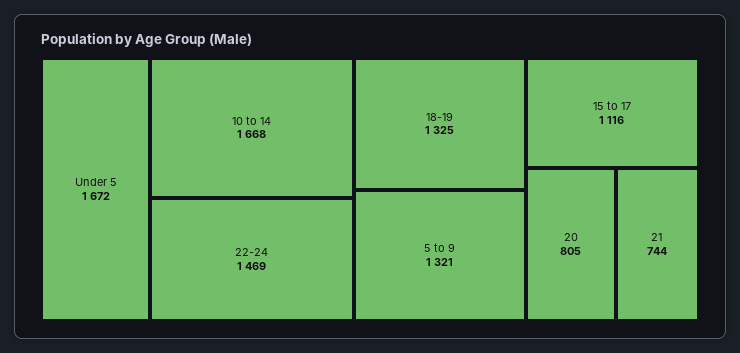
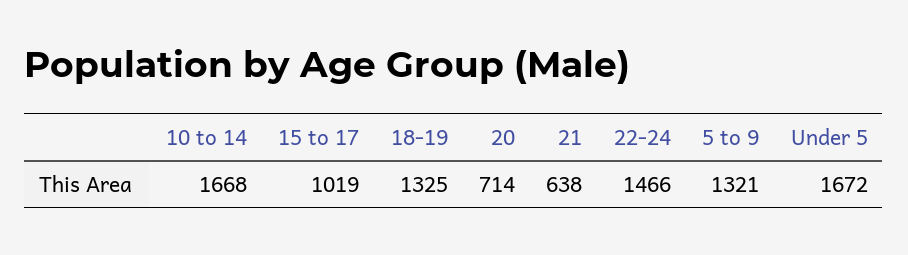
22-24: 1469 -> 1466
15 to 17: 1116 -> 1019
20: 805 -> 714
21: 744 -> 638

